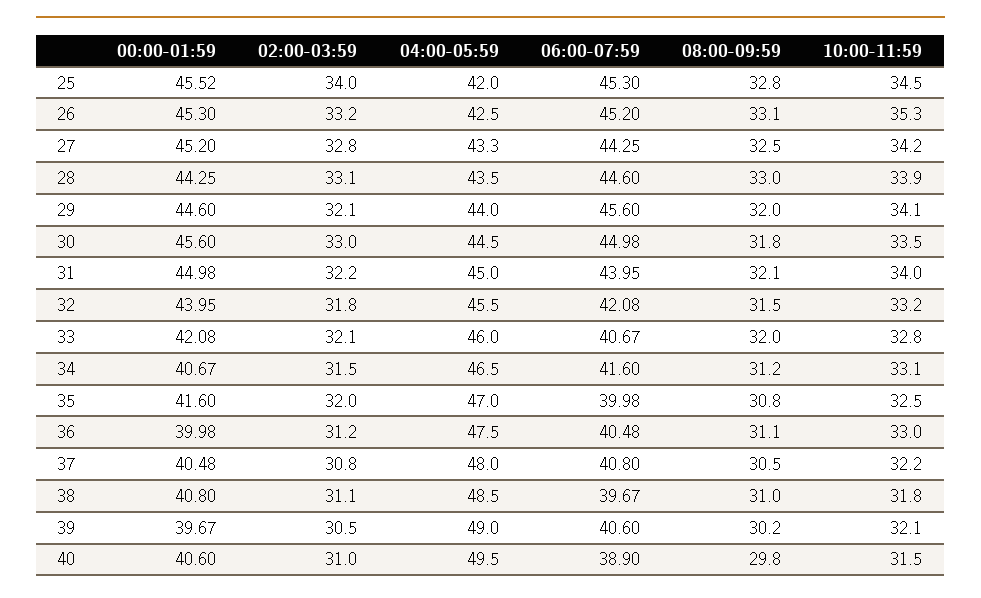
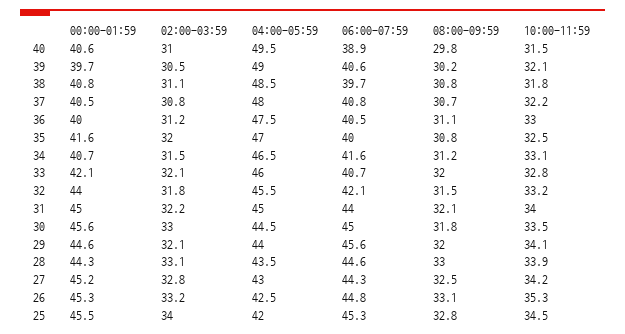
06:00-07:59, 26: 45.2 -> 44.8
04:00-05:59, 27: 43.3 -> 43
08:00-09:59, 37: 30.5 -> 30.7
08:00-09:59, 38: 31 -> 30.8

